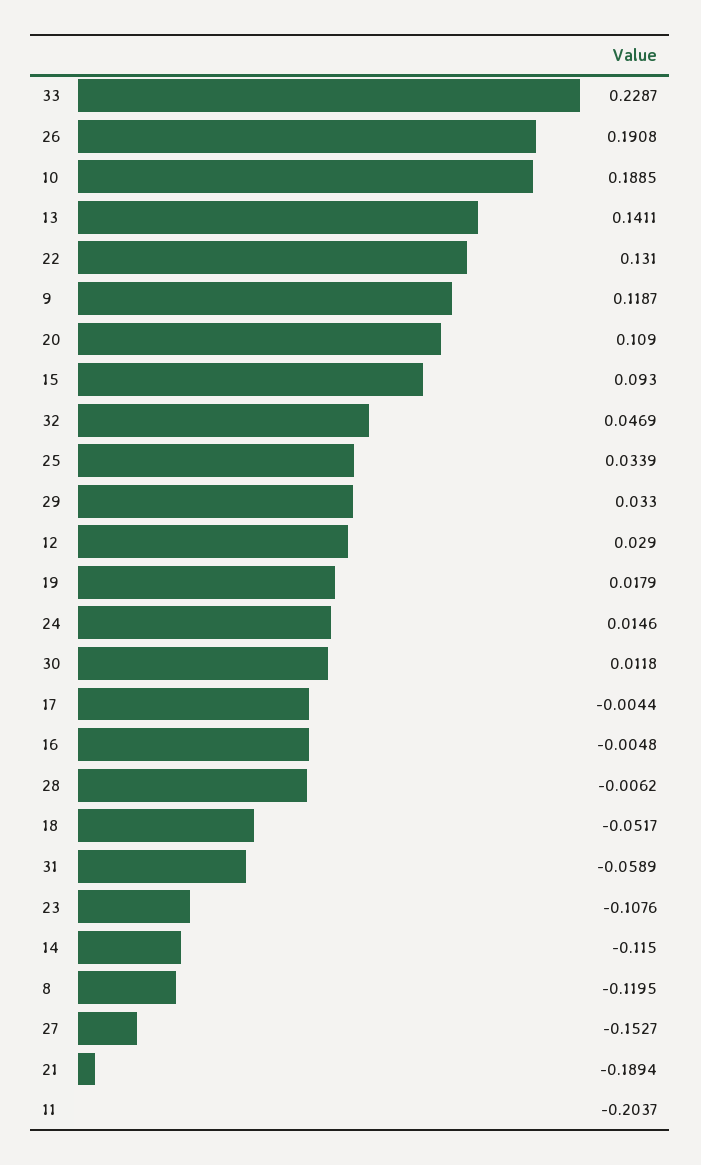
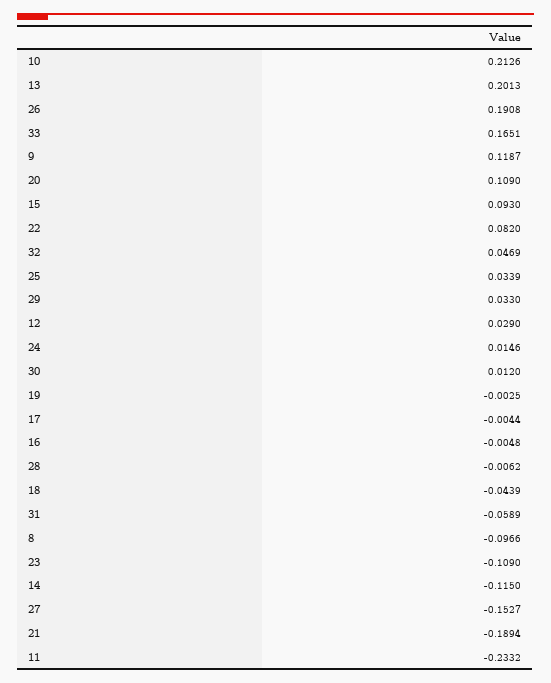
33: 0.2287 -> 0.1651
10: 0.1885 -> 0.2126
13: 0.1411 -> 0.2013
22: 0.131 -> 0.082
19: 0.0179 -> -0.0025
30: 0.0118 -> 0.012
18: -0.0517 -> -0.0439
23: -0.1076 -> -0.109
8: -0.1195 -> -0.0966
11: -0.2037 -> -0.2332

